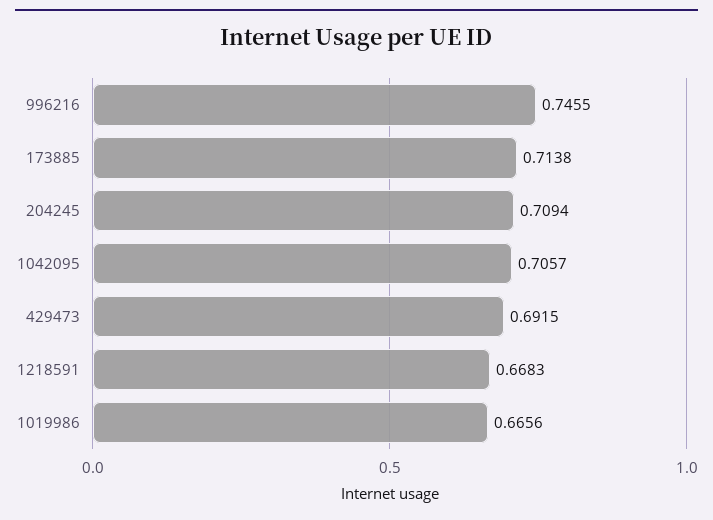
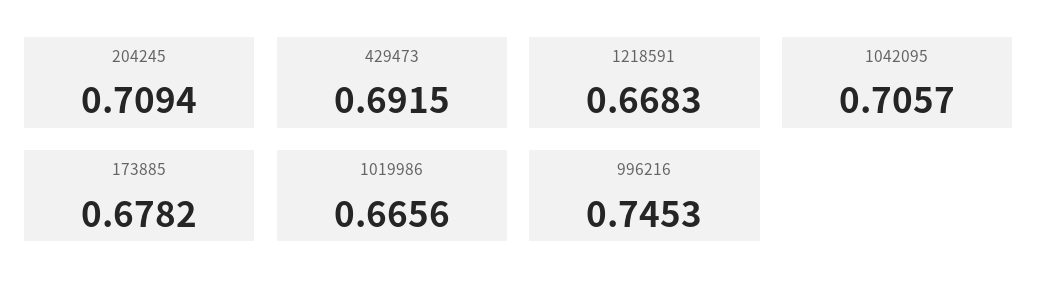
996216: 0.7455 -> 0.7453
173885: 0.7138 -> 0.6782

